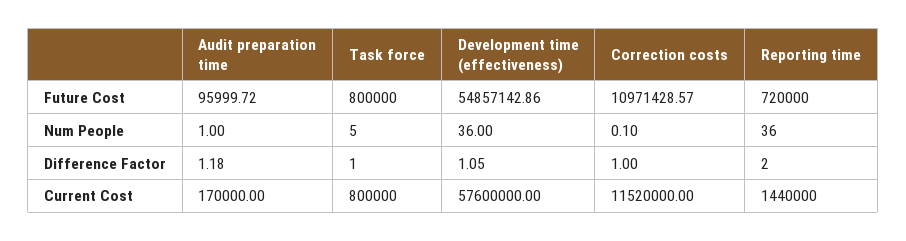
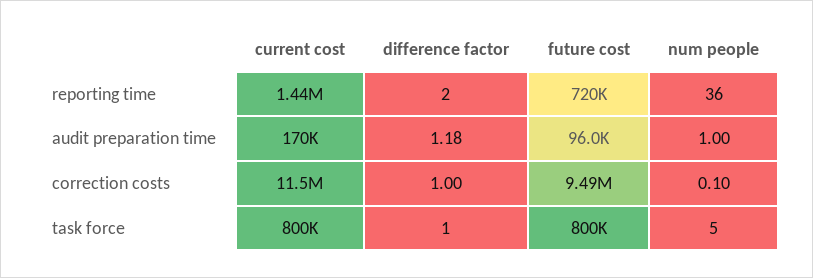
Development time (effectiveness), Future Cost: 54857142.86 -> none
Correction costs, Future Cost: 10971428.57 -> 9490000
Development time (effectiveness), Num People: 36 -> none
Development time (effectiveness), Difference Factor: 1.05 -> none
Development time (effectiveness), Current Cost: 57600000 -> none

